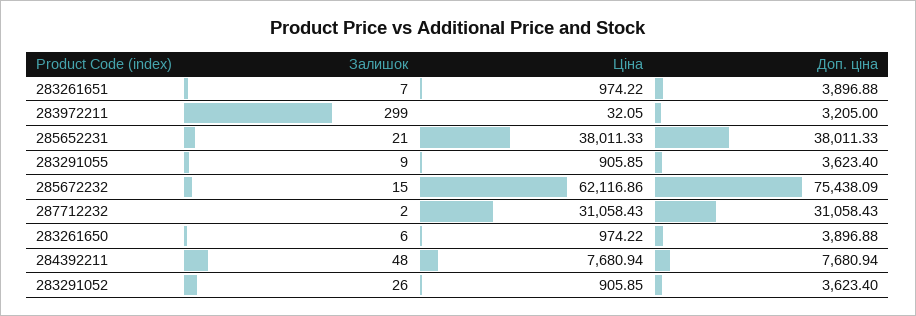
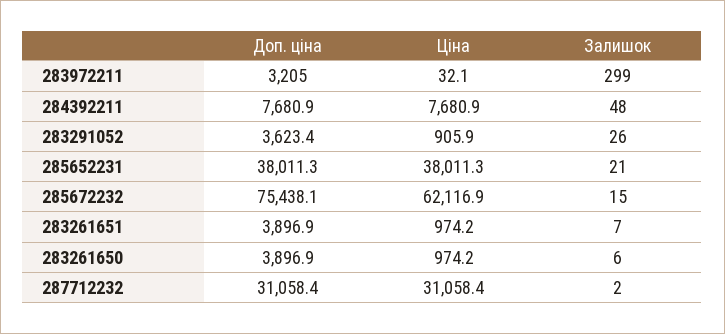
Залишок, 283291055: 9 -> none
Ціна, 283291055: 905.85 -> none
Доп. ціна, 283291055: 3623.4 -> none

